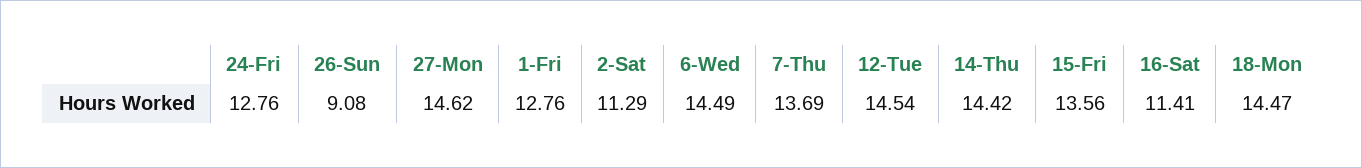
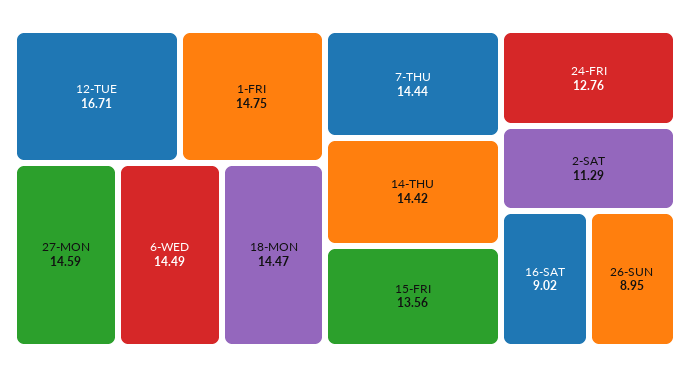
26-Sun: 9.08 -> 8.95
27-Mon: 14.62 -> 14.59
1-Fri: 12.76 -> 14.75
7-Thu: 13.69 -> 14.44
12-Tue: 14.54 -> 16.71
16-Sat: 11.41 -> 9.02

